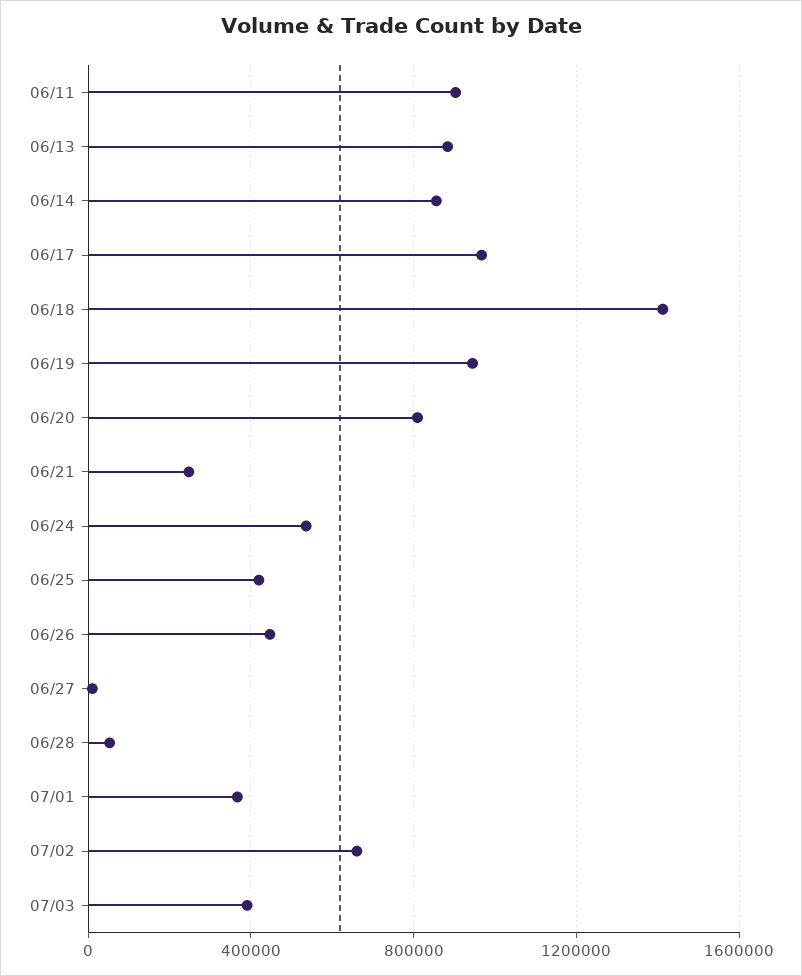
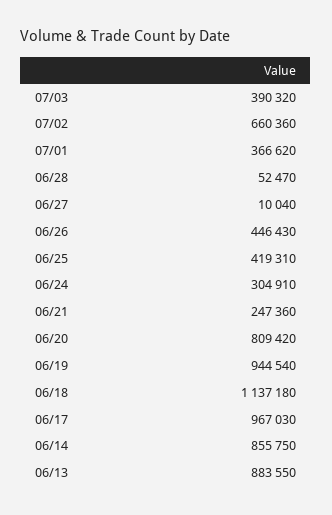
06/11: 900000 -> none
06/18: 1400000 -> 1137180
06/24: 550000 -> 304910

